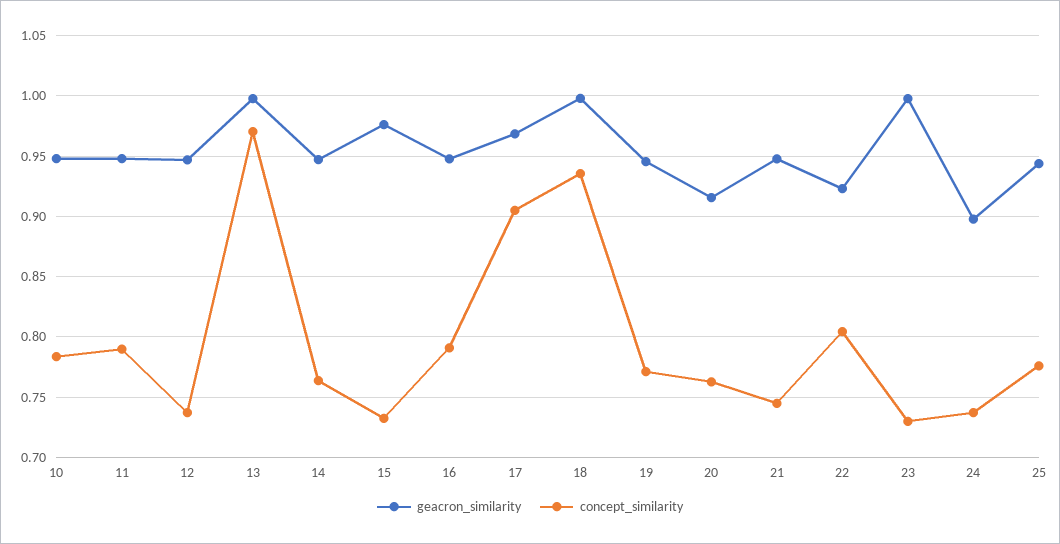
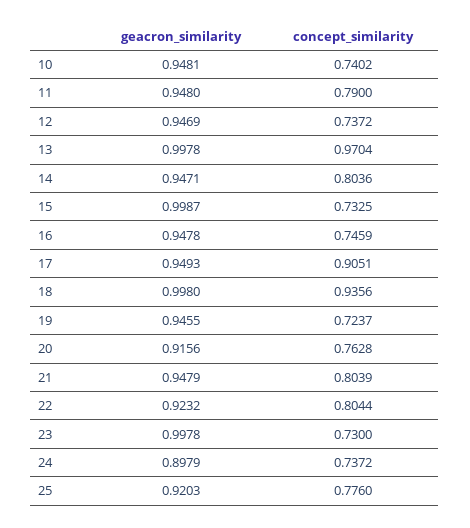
concept_similarity, 10: 0.785 -> 0.7402
concept_similarity, 14: 0.765 -> 0.8036
geacron_similarity, 15: 0.975 -> 0.9987
concept_similarity, 16: 0.79 -> 0.7459
geacron_similarity, 17: 0.97 -> 0.9493
concept_similarity, 19: 0.77 -> 0.7237
concept_similarity, 21: 0.745 -> 0.8039
geacron_similarity, 25: 0.945 -> 0.9203

